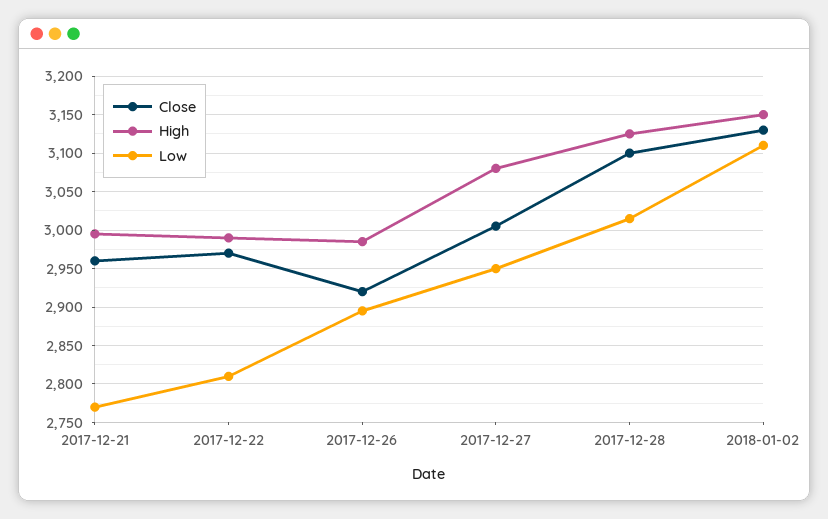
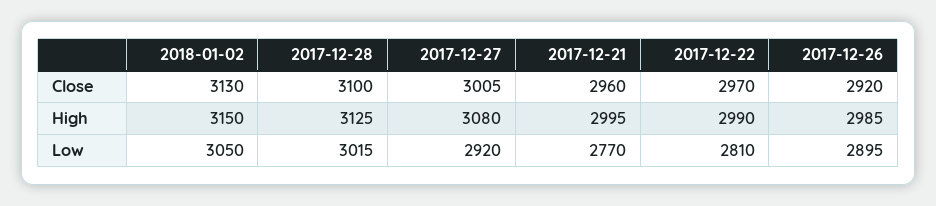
Low, 2017-12-27: 2950 -> 2920
Low, 2018-01-02: 3110 -> 3050

